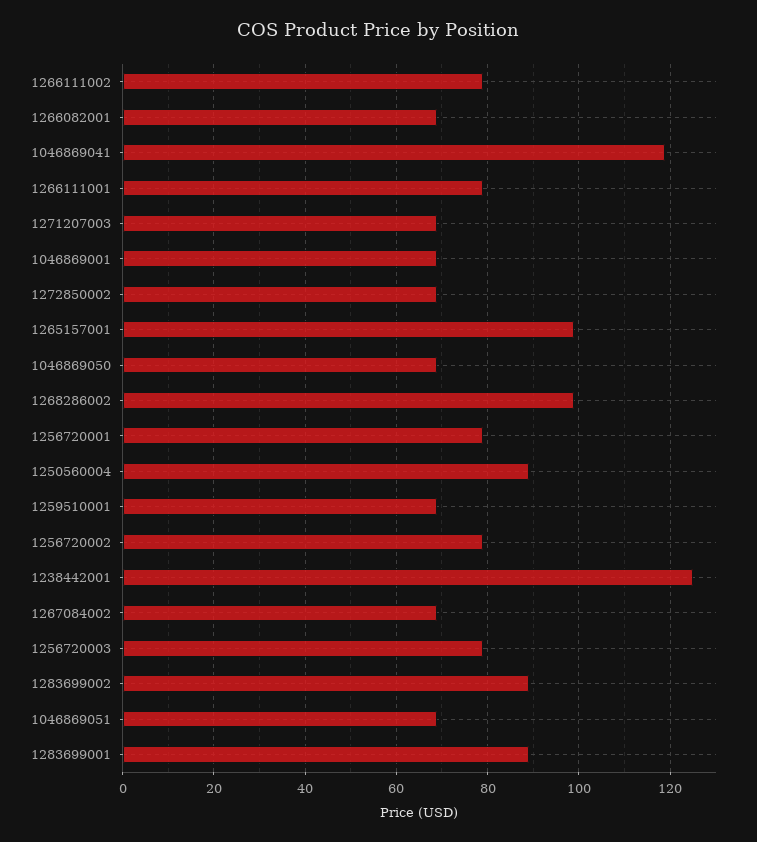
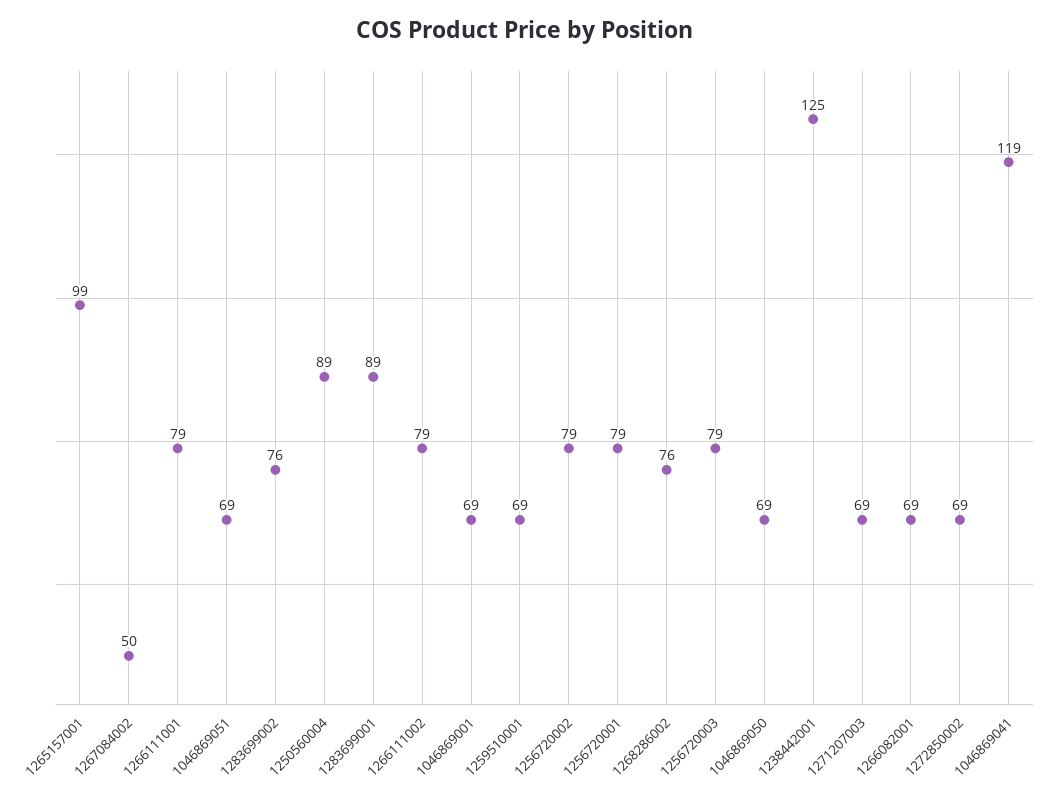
1268286002: 100 -> 76
1267084002: 70 -> 50
1283699002: 90 -> 76

